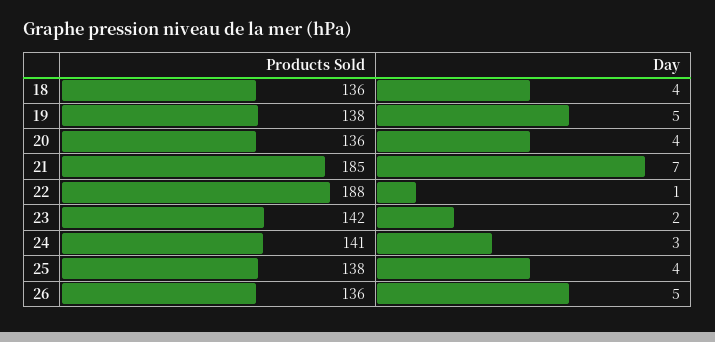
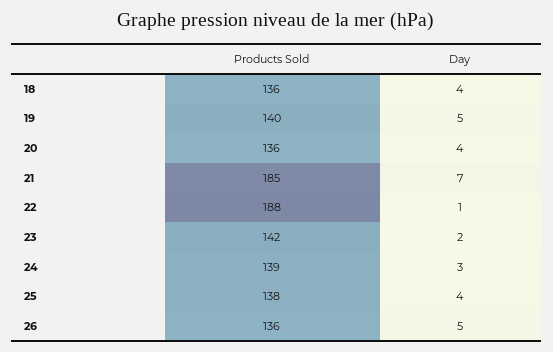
Products Sold, 19: 138 -> 140
Products Sold, 24: 141 -> 139

